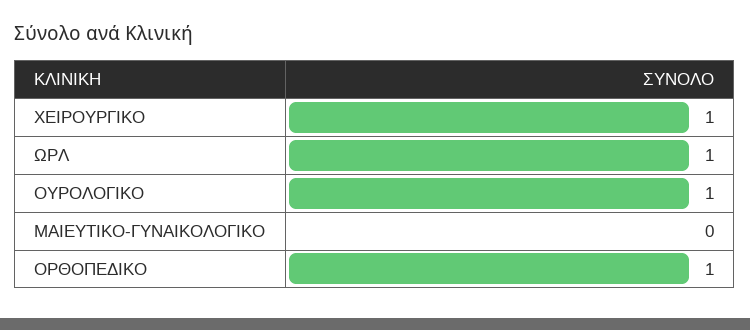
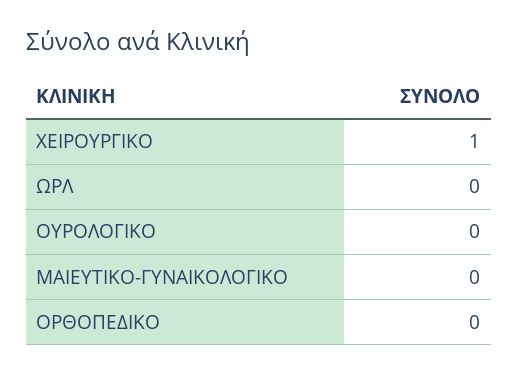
ΩΡΛ: 1 -> 0
ΟΥΡΟΛΟΓΙΚΟ: 1 -> 0
ΟΡΘΟΠΕΔΙΚΟ: 1 -> 0

